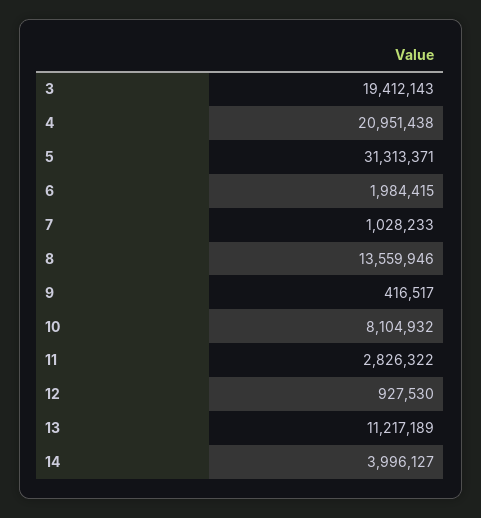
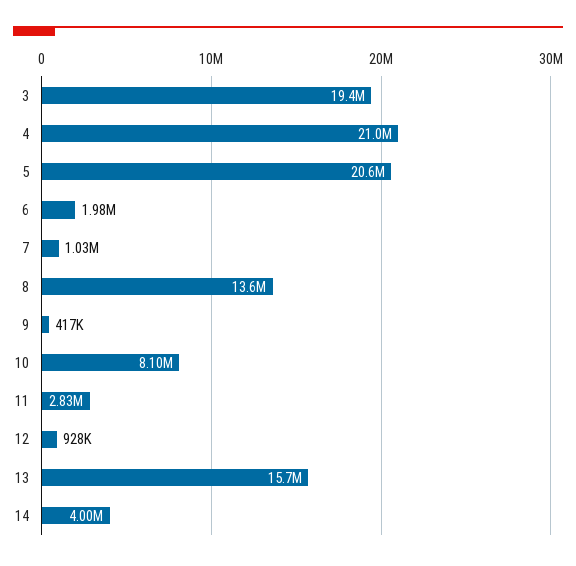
5: 31313371 -> 20600000
13: 11217189 -> 15700000

